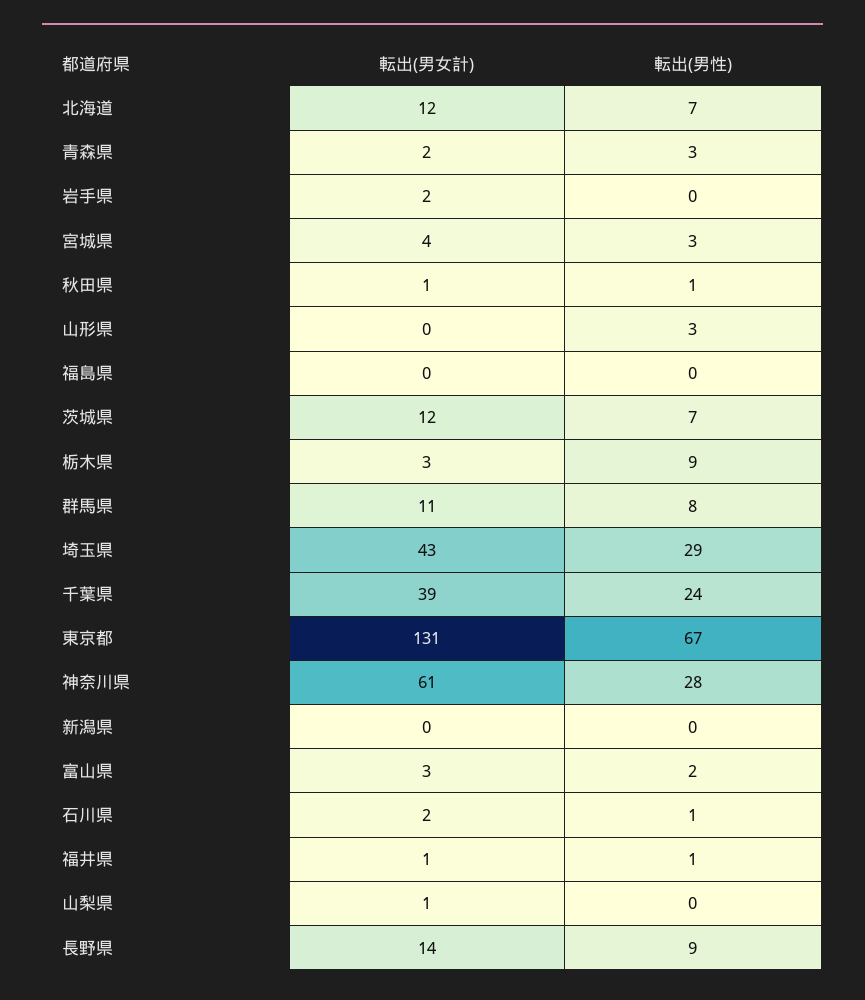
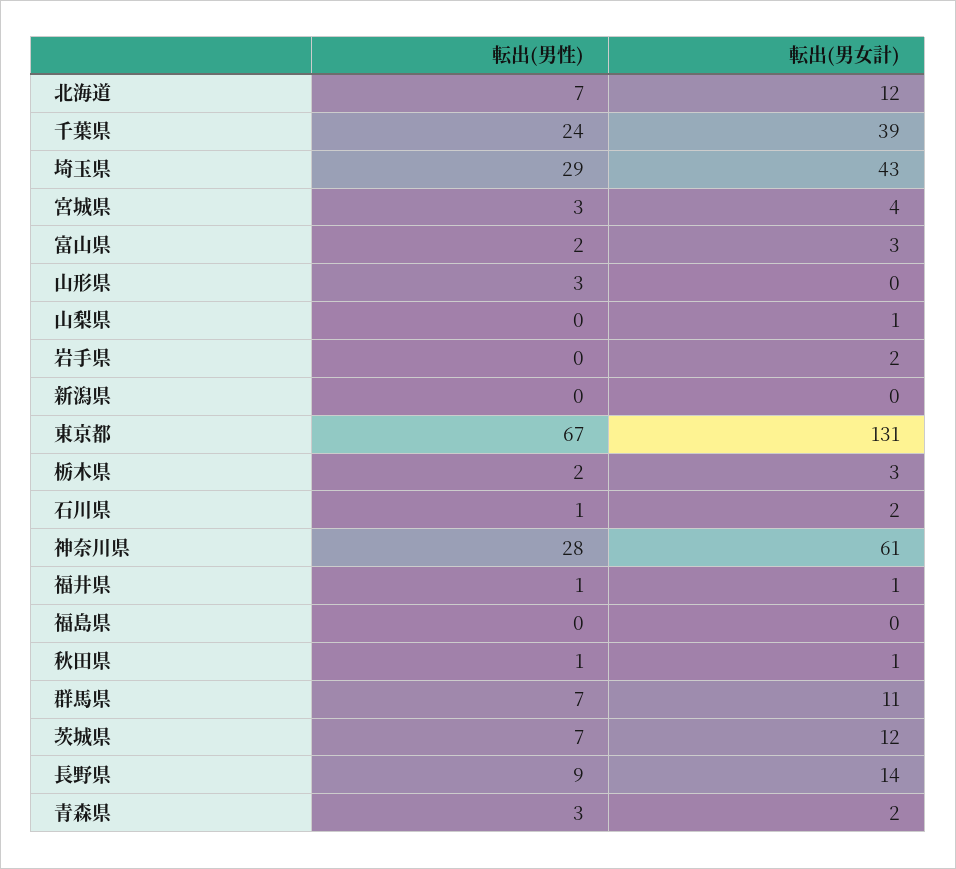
転出(男性), 栃木県: 9 -> 2
転出(男性), 群馬県: 8 -> 7

